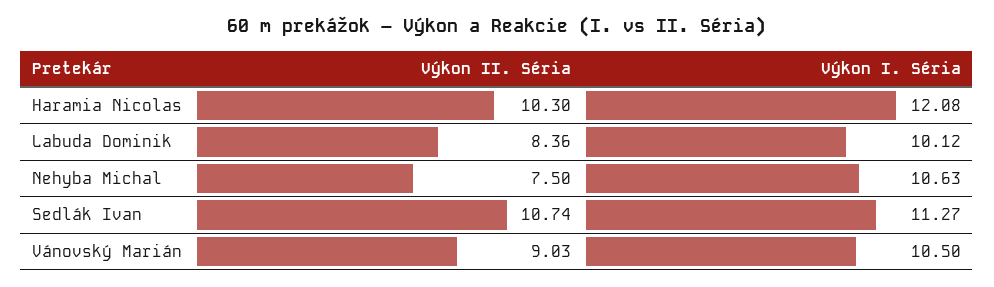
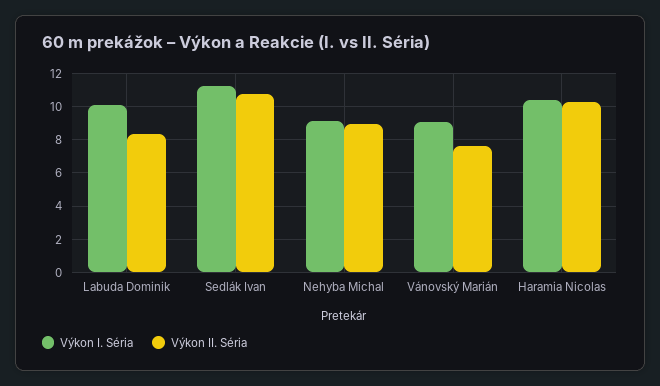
Výkon I. Séria, Haramia Nicolas: 12.08 -> 10.5
Výkon II. Séria, Nehyba Michal: 7.5 -> 9
Výkon I. Séria, Nehyba Michal: 10.63 -> 9
Výkon II. Séria, Vánovský Marián: 9.03 -> 7.5
Výkon I. Séria, Vánovský Marián: 10.5 -> 9

